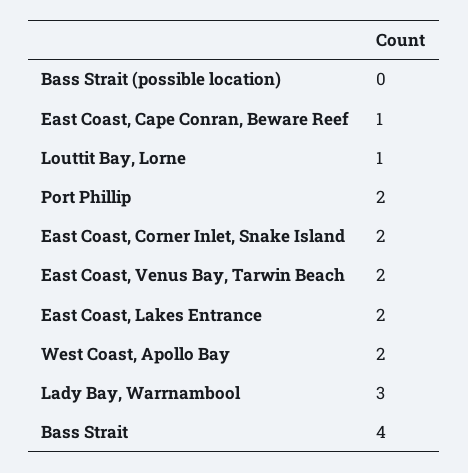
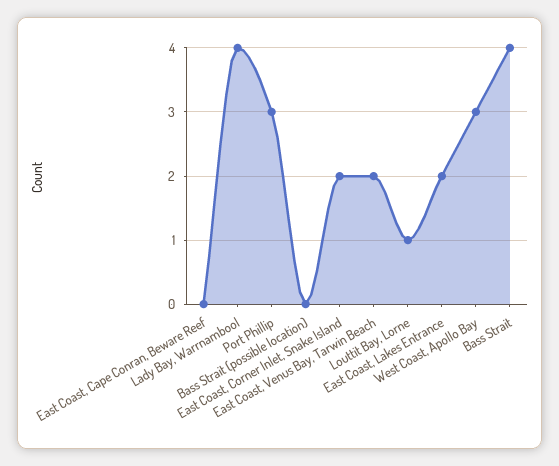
East Coast, Cape Conran, Beware Reef: 1 -> 0
Port Phillip: 2 -> 3
West Coast, Apollo Bay: 2 -> 3
Lady Bay, Warrnambool: 3 -> 4

